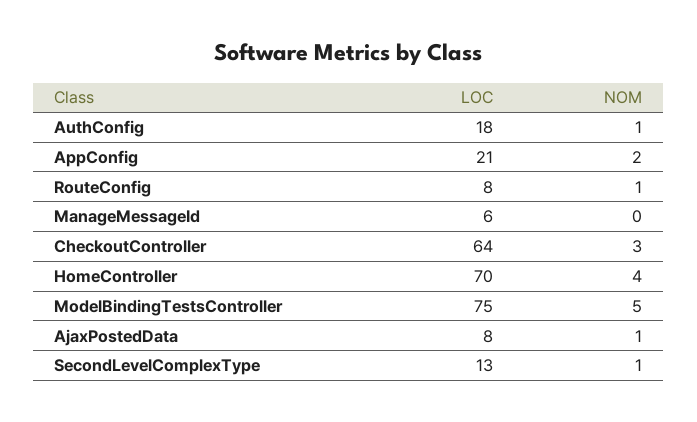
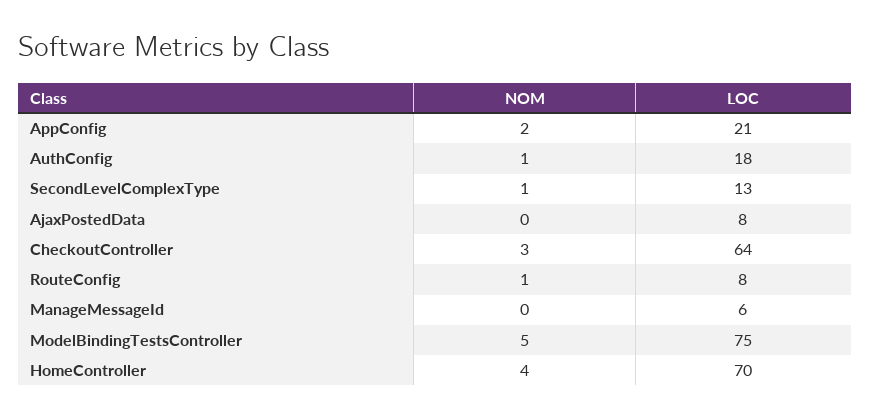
NOM, AjaxPostedData: 1 -> 0

